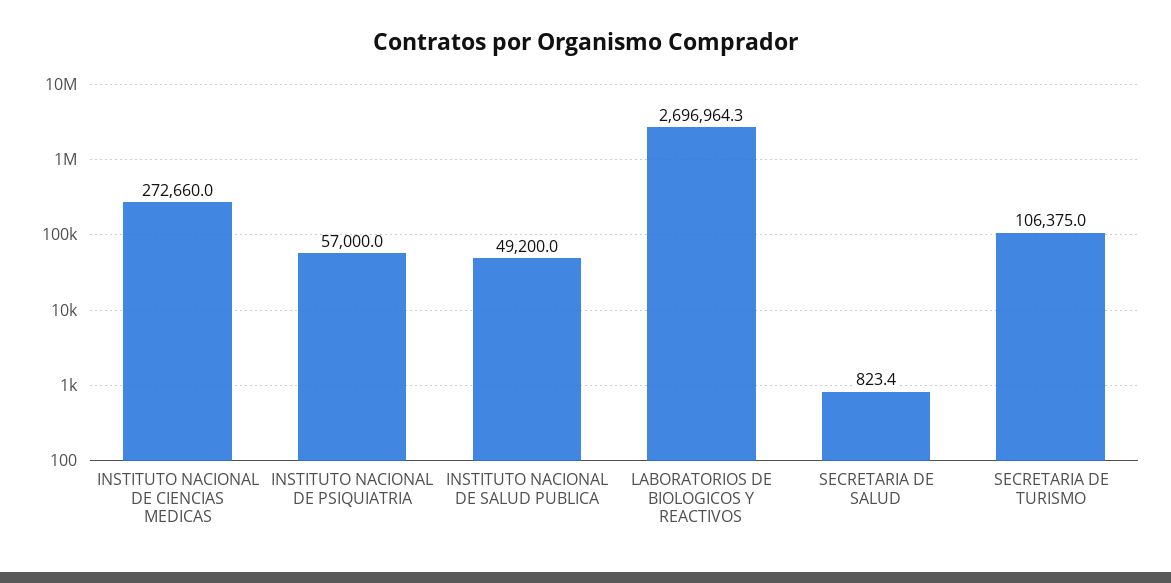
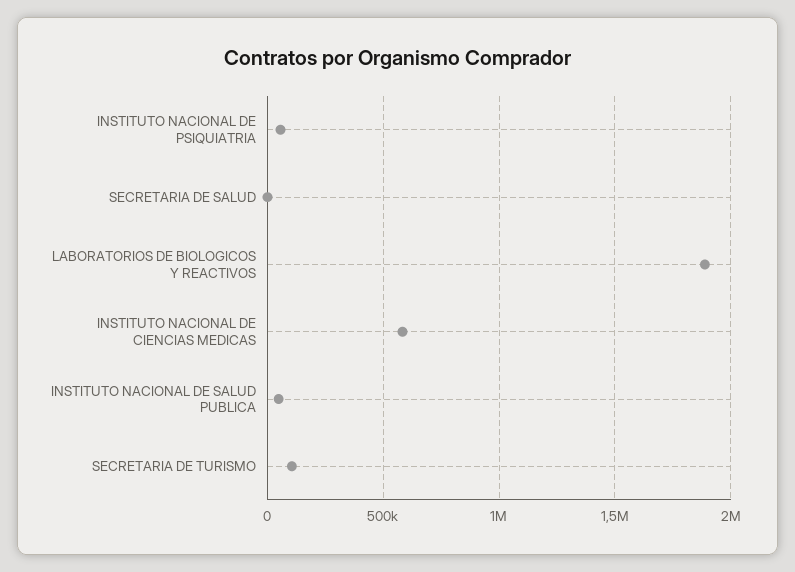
INSTITUTO NACIONAL DE CIENCIAS MEDICAS: 272660 -> 600000
LABORATORIOS DE BIOLOGICOS Y REACTIVOS: 2696964.3 -> 1900000

